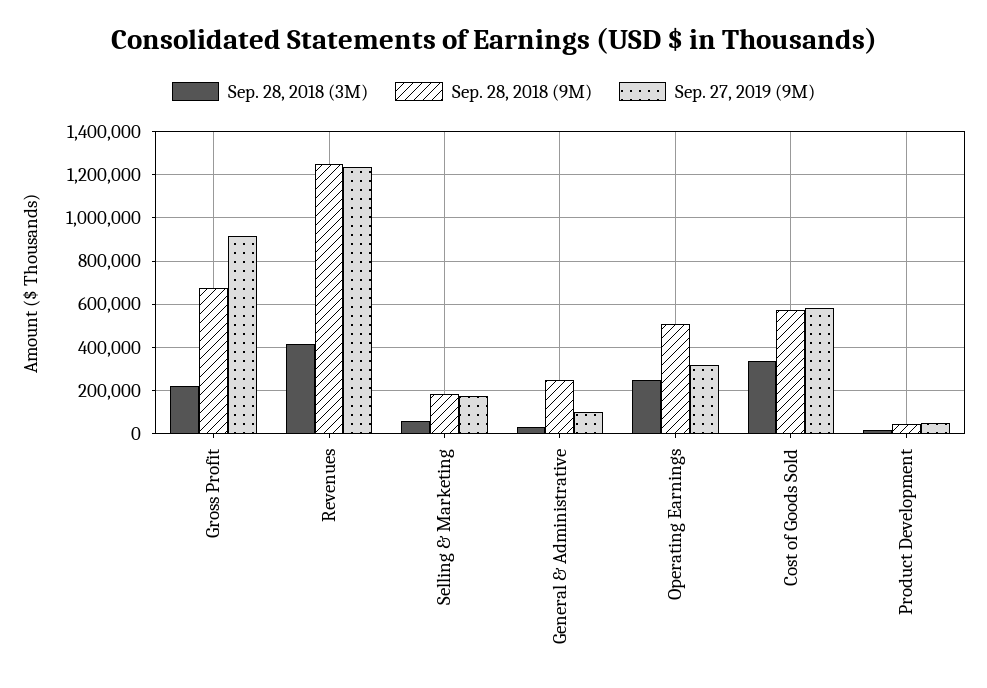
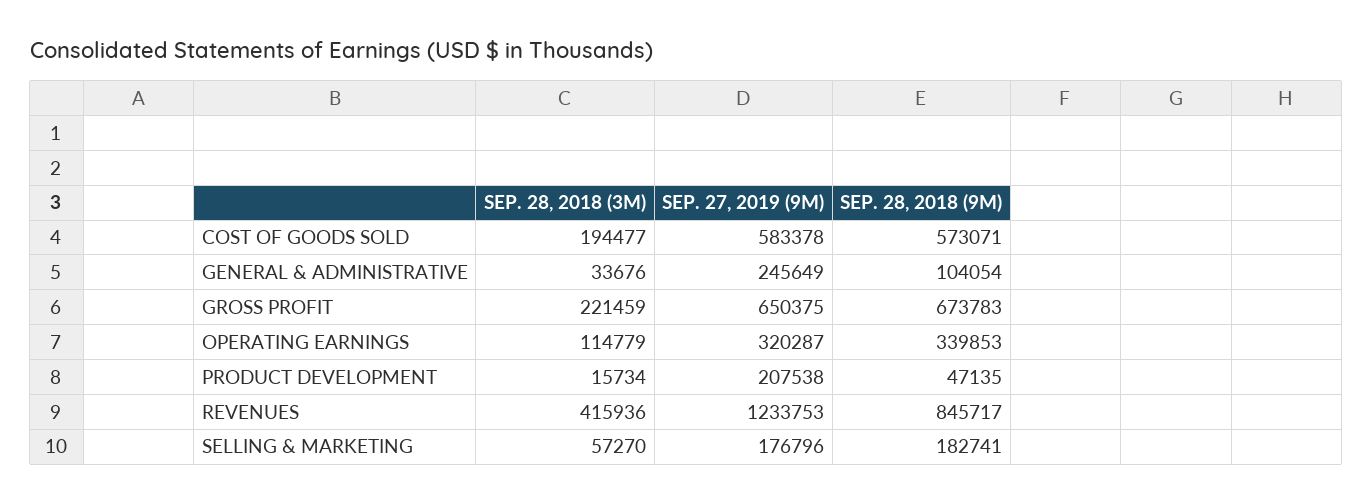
Sep. 27, 2019 (9M), Gross Profit: 900000 -> 650375
Sep. 28, 2018 (9M), Revenues: 1250000 -> 845717
Sep. 28, 2018 (9M), General & Administrative: 250000 -> 104054
Sep. 27, 2019 (9M), General & Administrative: 100000 -> 245649
Sep. 28, 2018 (3M), Operating Earnings: 250000 -> 114779
Sep. 28, 2018 (9M), Operating Earnings: 500000 -> 339853
Sep. 28, 2018 (3M), Cost of Goods Sold: 350000 -> 194477
Sep. 27, 2019 (9M), Product Development: 50000 -> 207538

